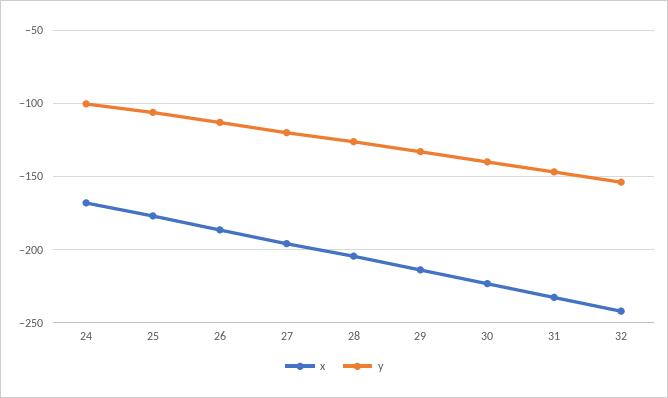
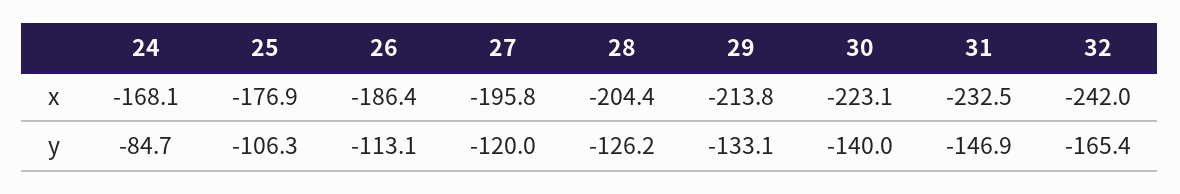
y, 24: -100 -> -84.7
y, 32: -155 -> -165.4

